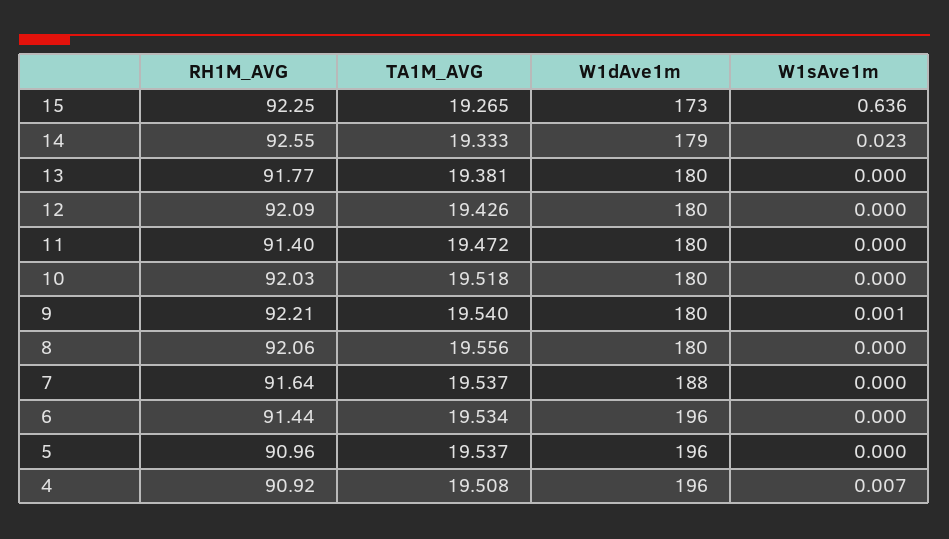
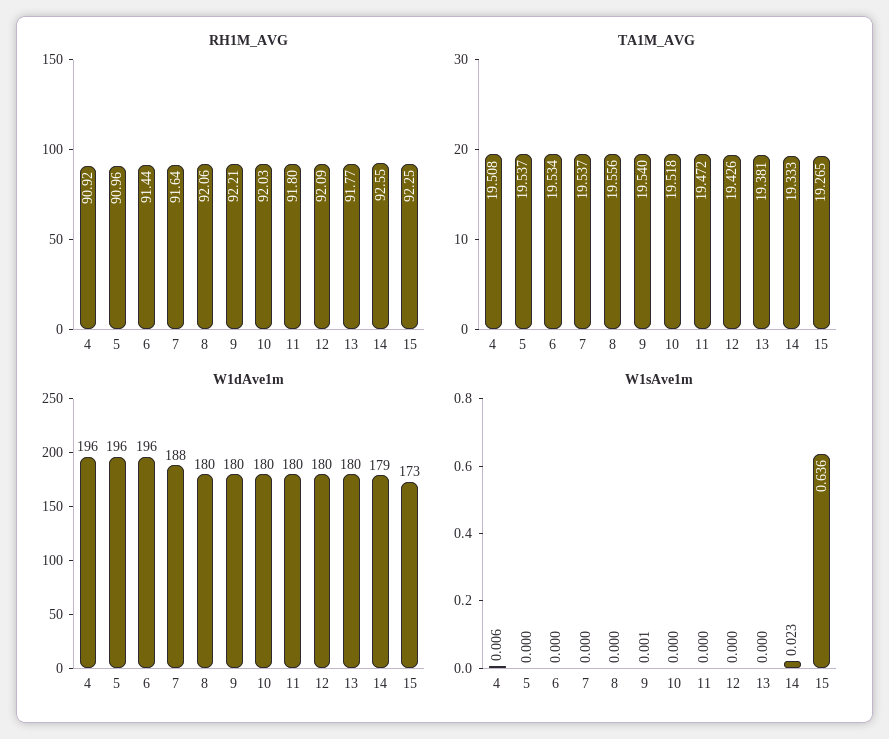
RH1M_AVG, 11: 91.4 -> 91.8
W1sAve1m, 4: 0.007 -> 0.006

